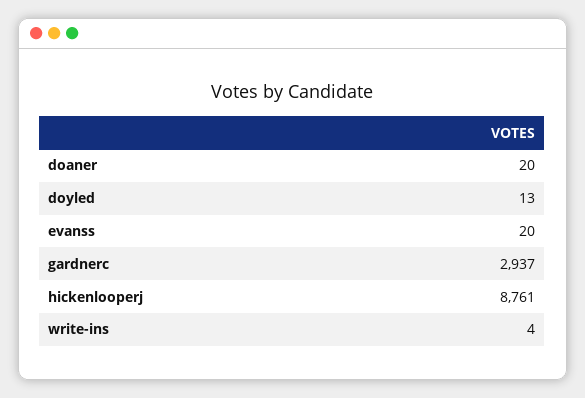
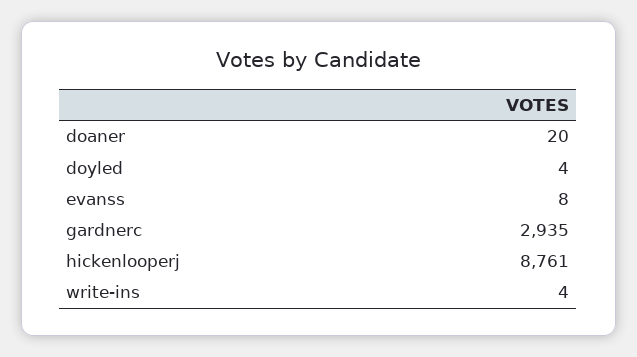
doyled: 13 -> 4
evanss: 20 -> 8
gardnerc: 2937 -> 2935

